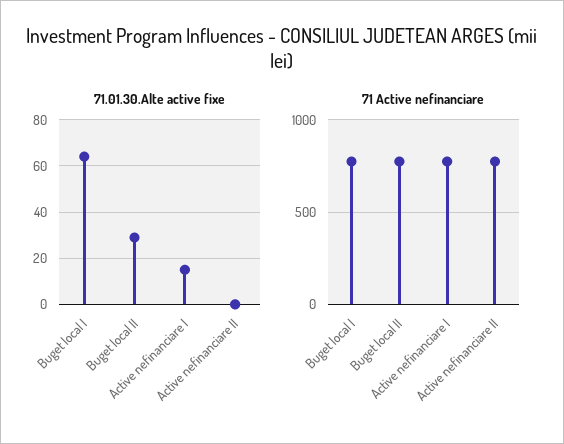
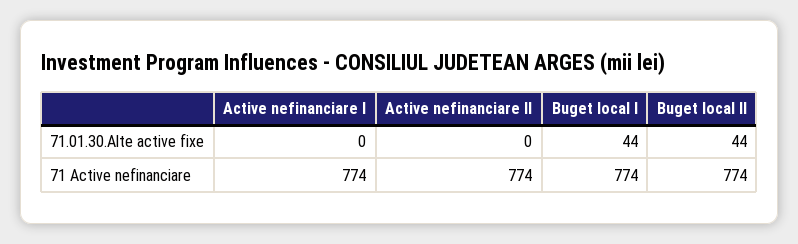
71.01.30.Alte active fixe, Buget local I: 65 -> 44
71.01.30.Alte active fixe, Buget local II: 30 -> 44
71.01.30.Alte active fixe, Active nefinanciare I: 15 -> 0

